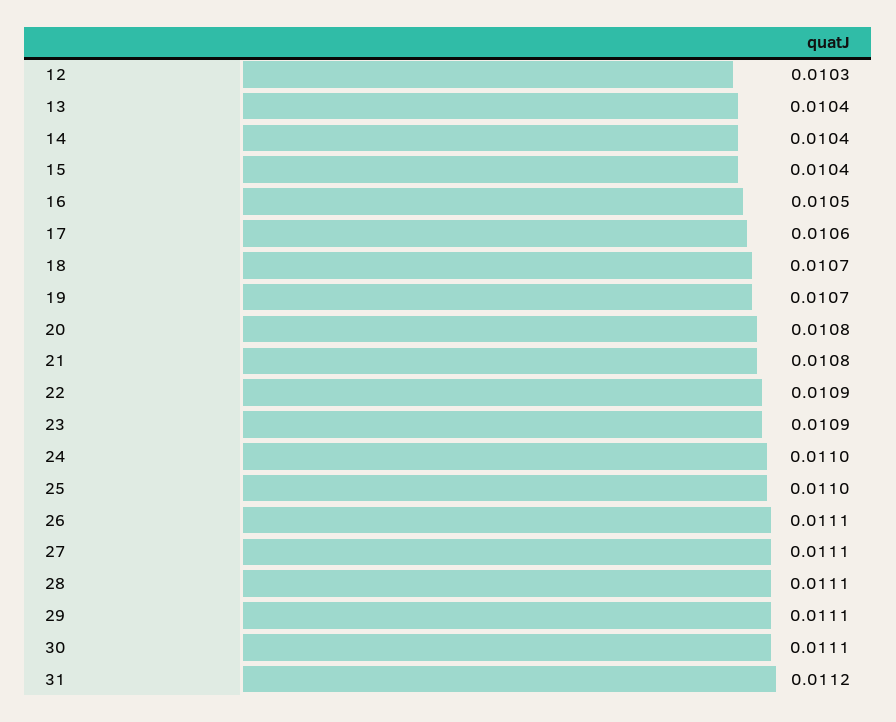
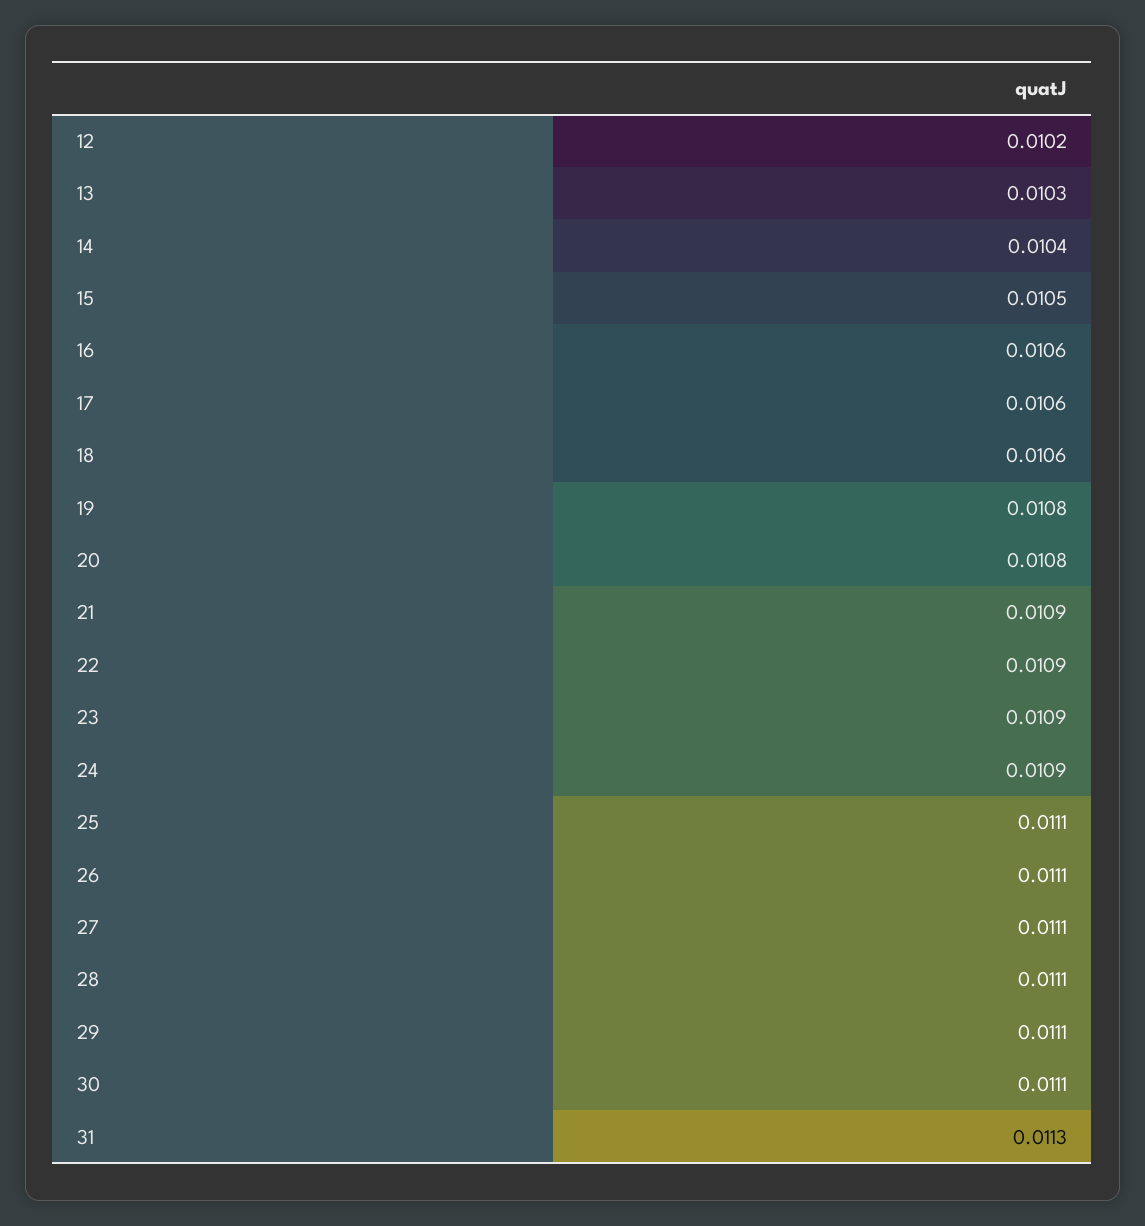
12: 0.0103 -> 0.0102
13: 0.0104 -> 0.0103
15: 0.0104 -> 0.0105
16: 0.0105 -> 0.0106
18: 0.0107 -> 0.0106
19: 0.0107 -> 0.0108
21: 0.0108 -> 0.0109
24: 0.011 -> 0.0109
25: 0.011 -> 0.0111
31: 0.0112 -> 0.0113

